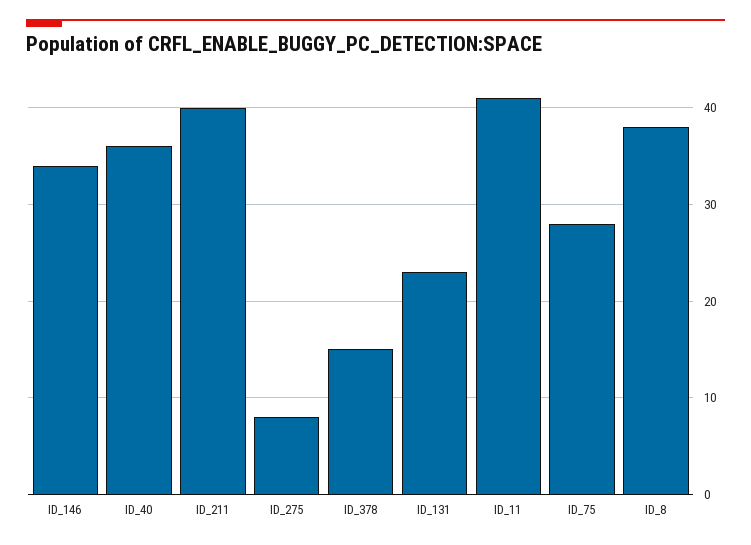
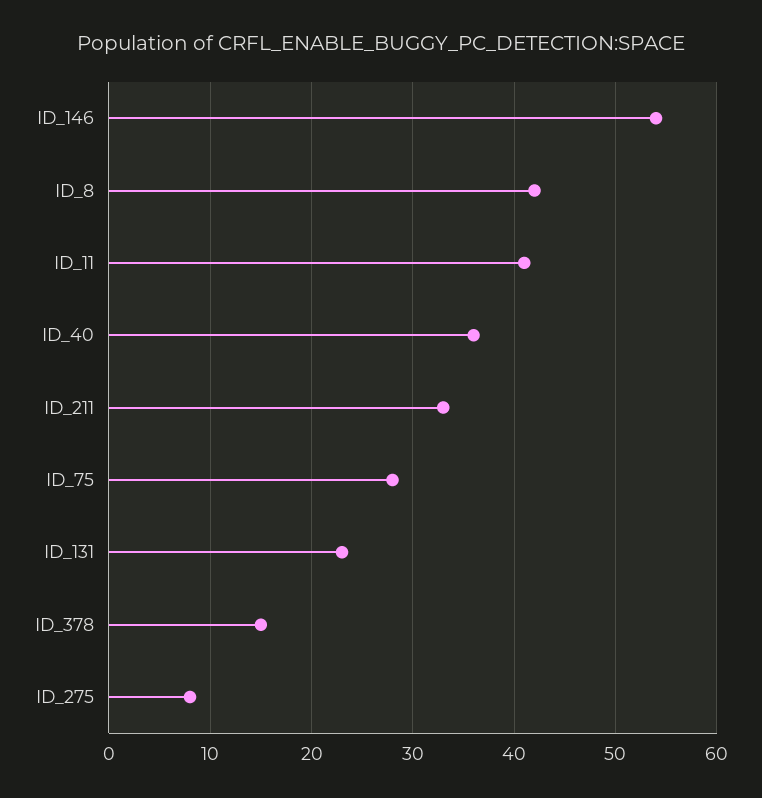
ID_146: 34 -> 54
ID_211: 40 -> 33
ID_8: 38 -> 42

